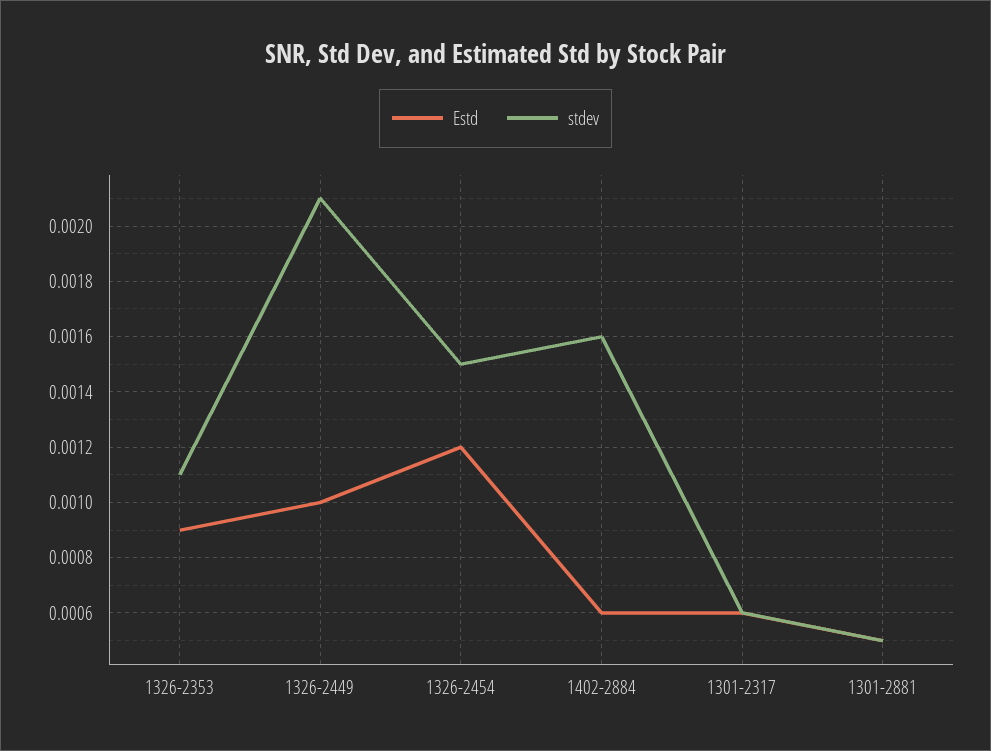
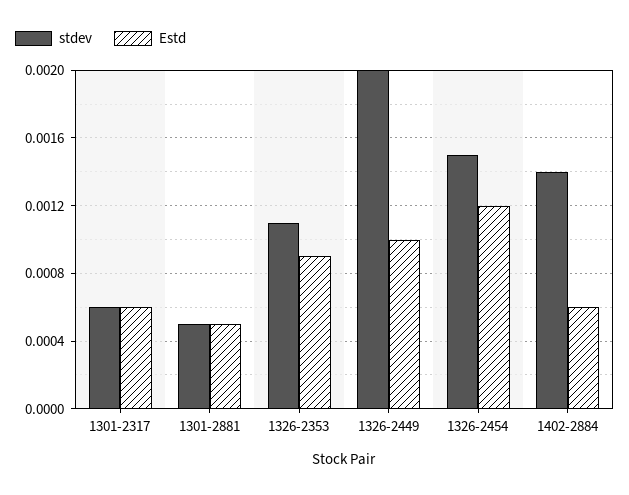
stdev, 1326-2449: 0.0021 -> 0.002
stdev, 1402-2884: 0.0016 -> 0.0014

